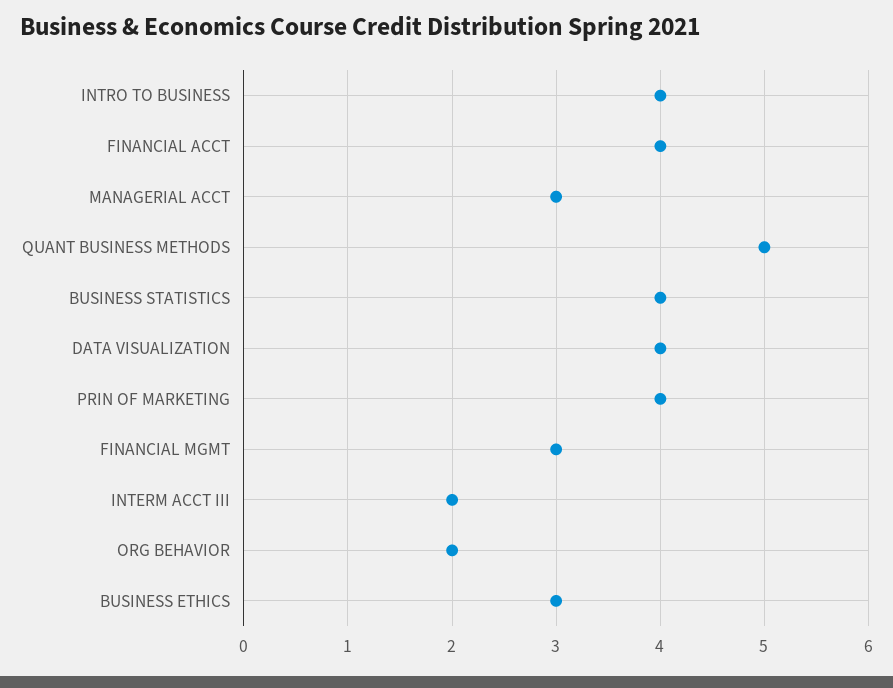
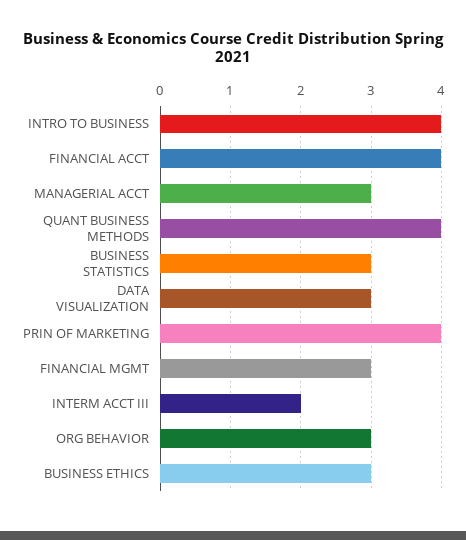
QUANT BUSINESS METHODS: 5 -> 4
BUSINESS STATISTICS: 4 -> 3
DATA VISUALIZATION: 4 -> 3
ORG BEHAVIOR: 2 -> 3

